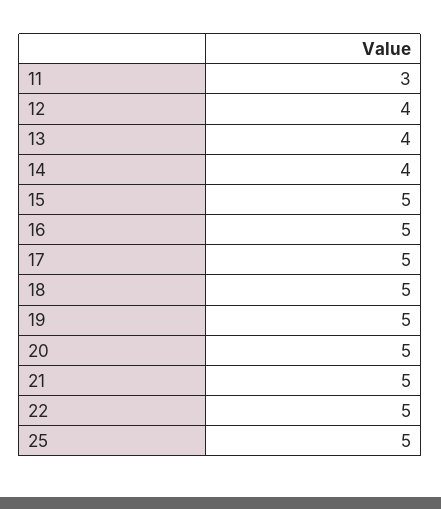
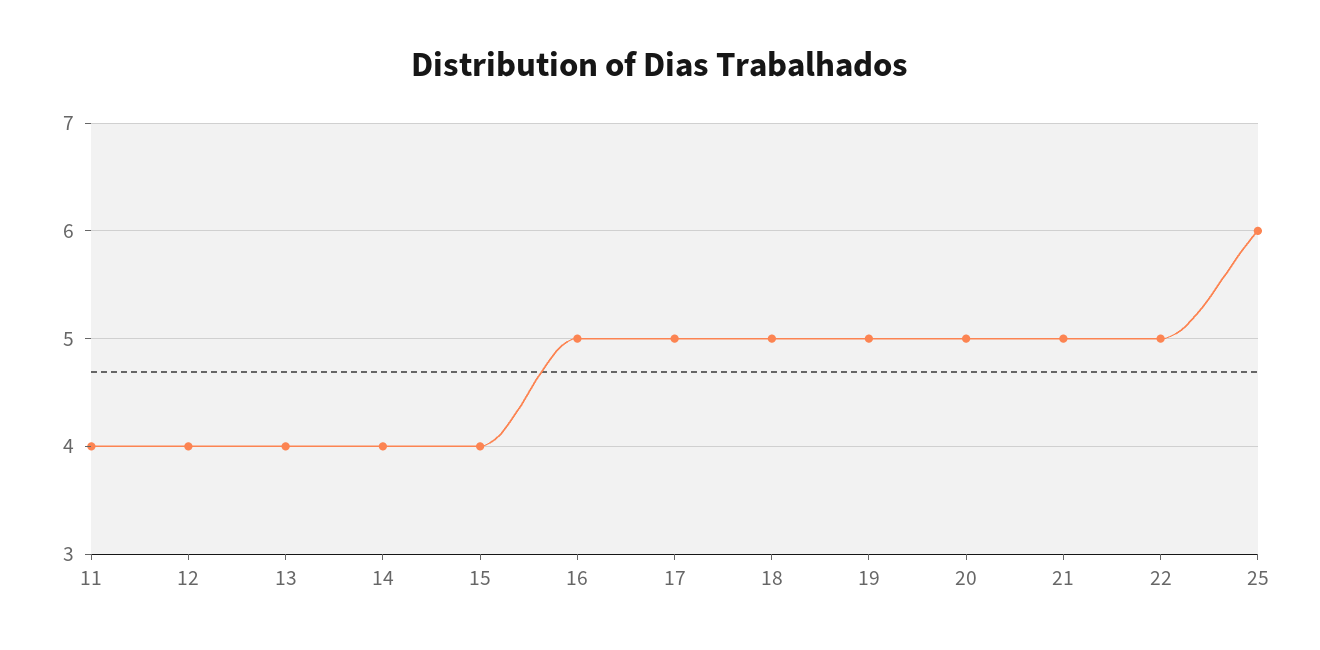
11: 3 -> 4
15: 5 -> 4
25: 5 -> 6

